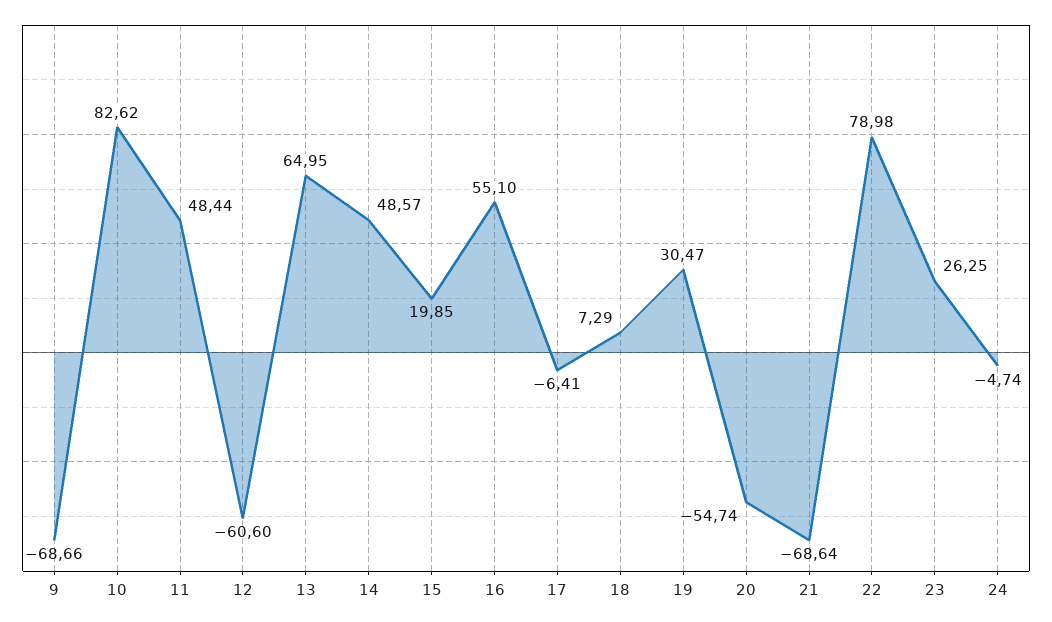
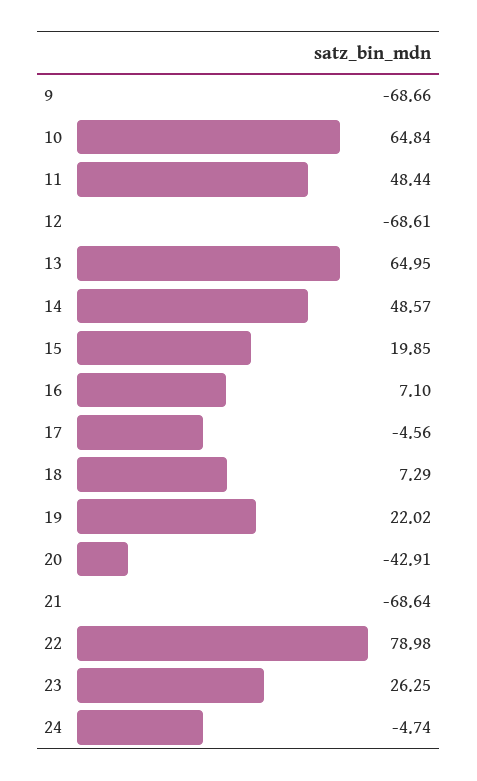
10: 82.62 -> 64.84
12: -60.6 -> -68.61
16: 55.1 -> 7.1
17: -6.41 -> -4.56
19: 30.47 -> 22.02
20: -54.74 -> -42.91

